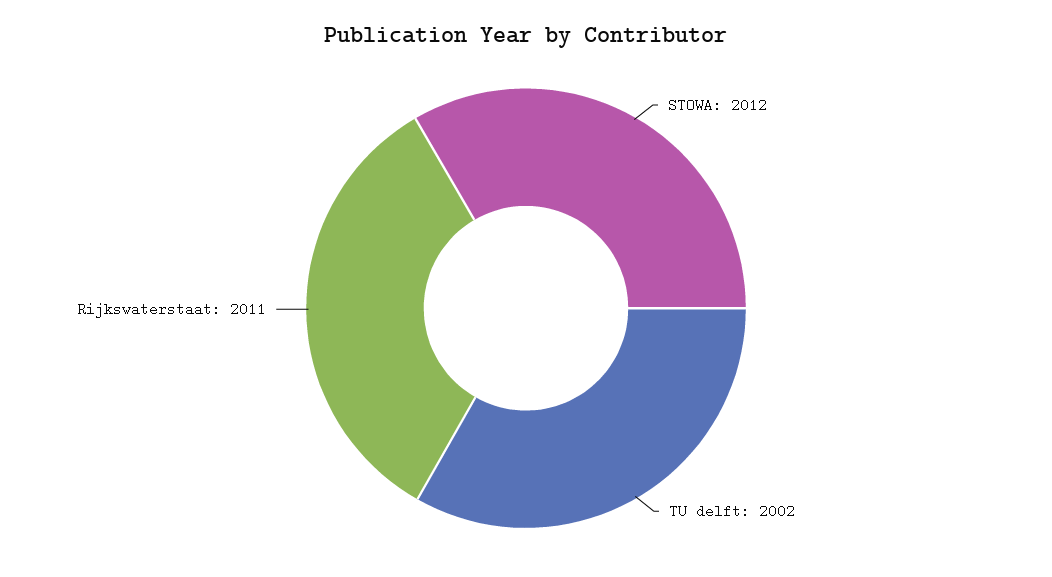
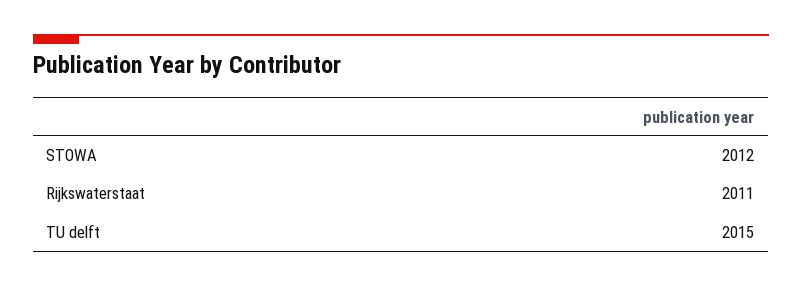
TU delft: 2002 -> 2015

